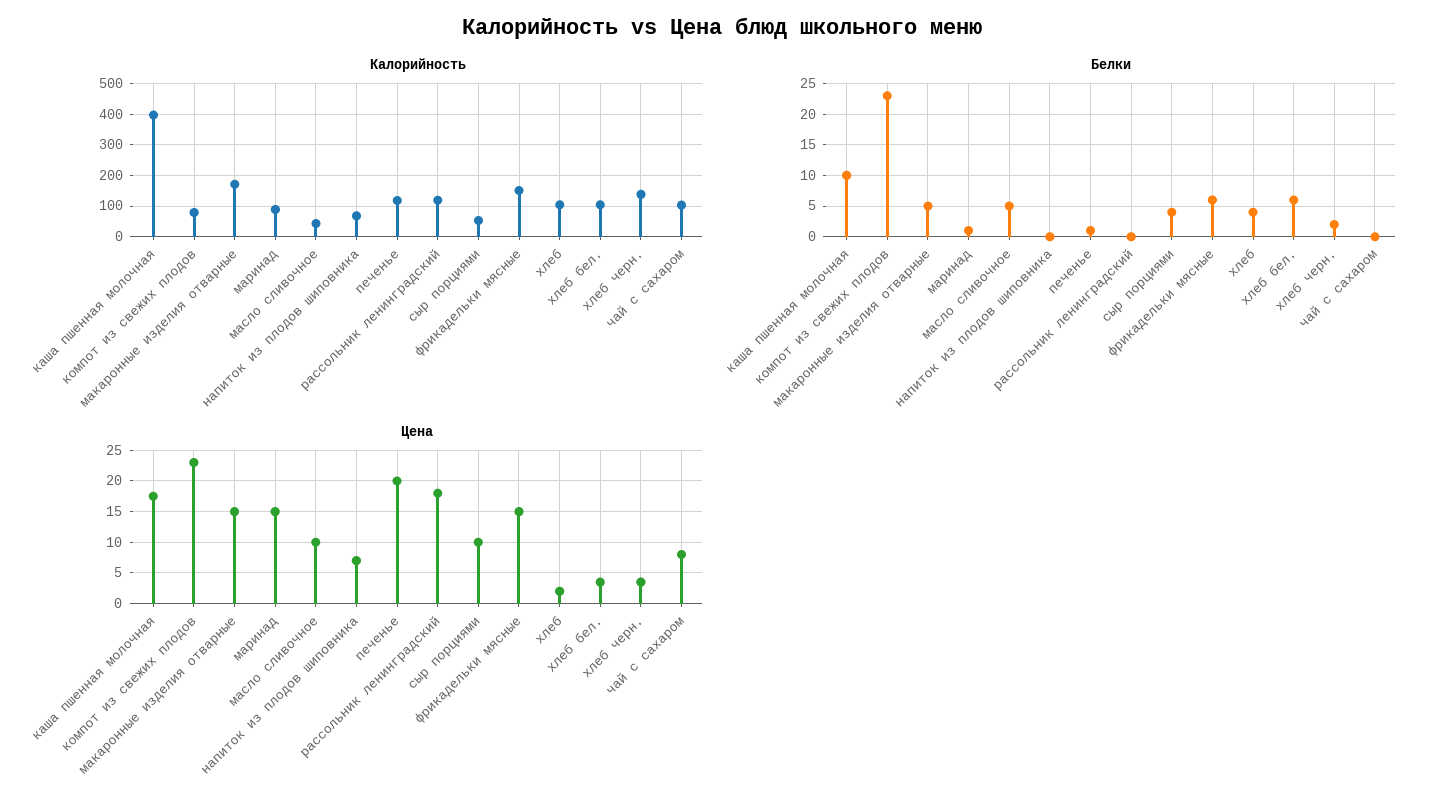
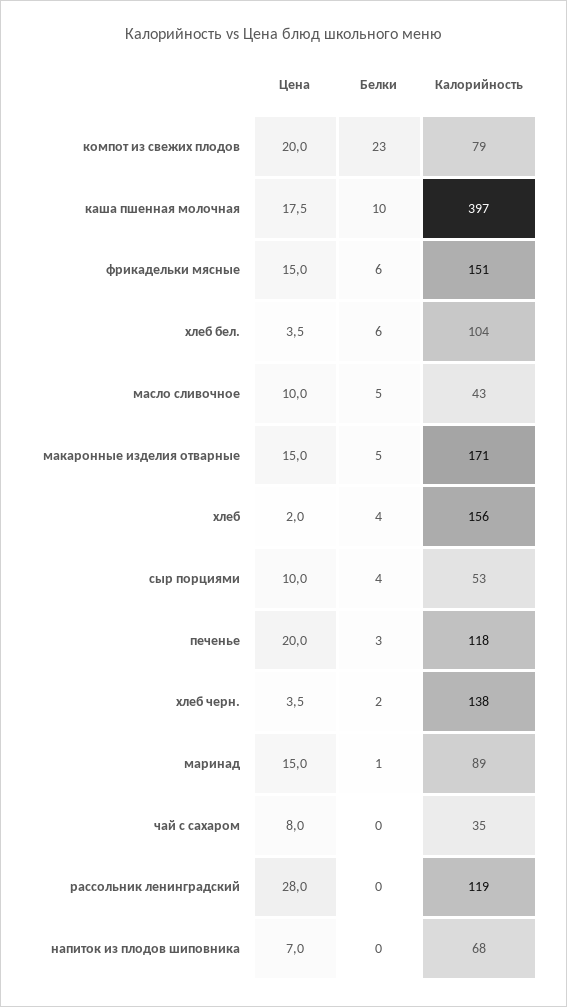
Калорийность, хлеб: 100 -> 156
Калорийность, чай с сахаром: 100 -> 35
Белки, печенье: 1 -> 3
Цена, компот из свежих плодов: 23 -> 20
Цена, рассольник ленинградский: 18 -> 28

